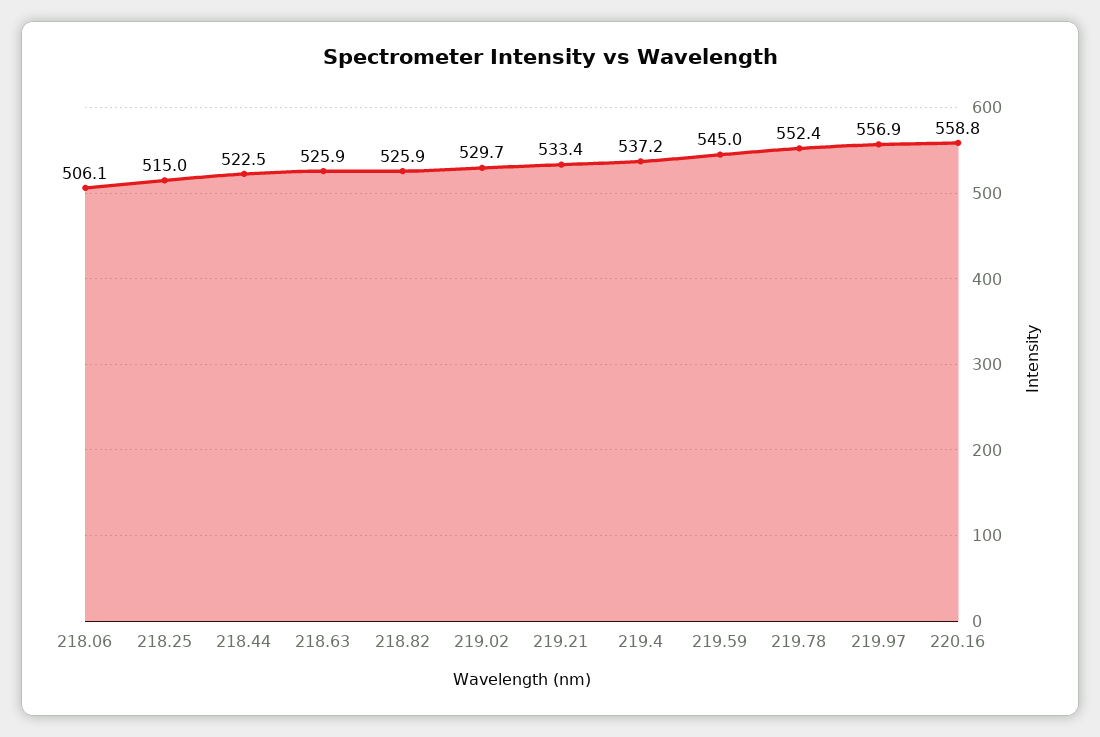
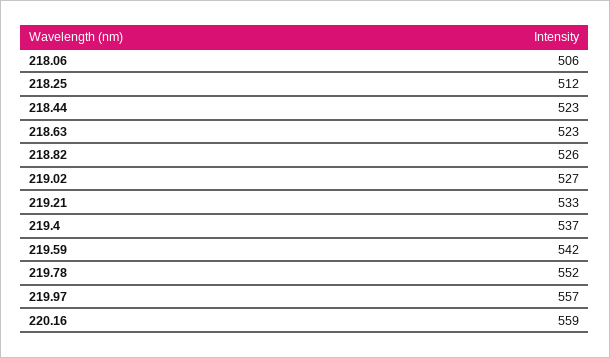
218.25: 515 -> 512
218.63: 525.9 -> 523
219.02: 529.7 -> 527
219.59: 545 -> 542

